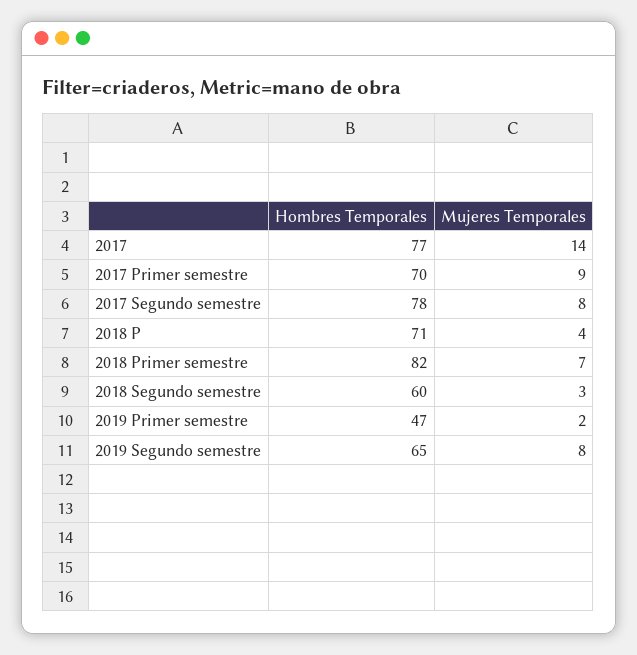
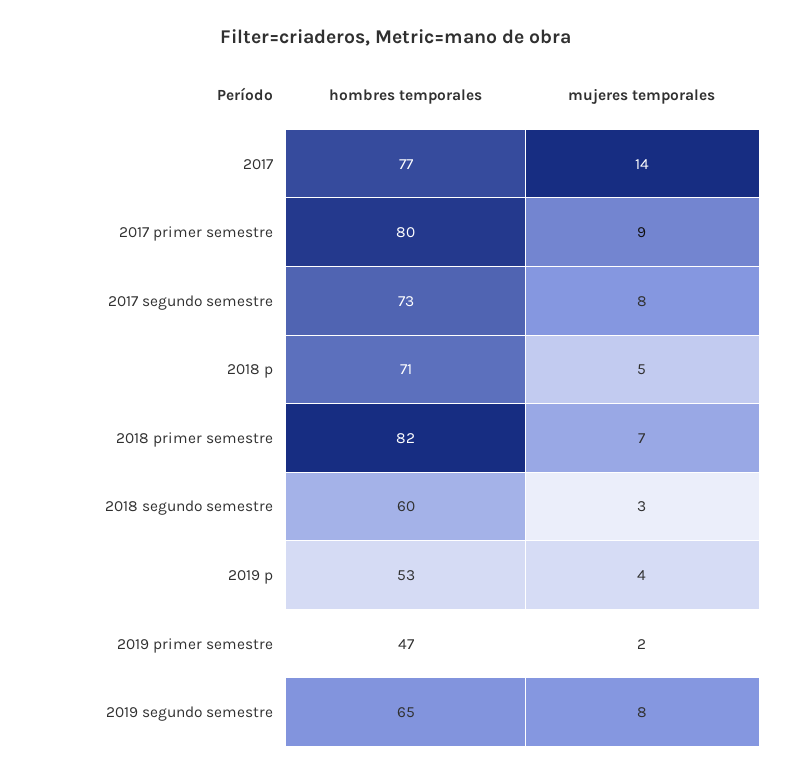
Hombres Temporales, 2017 Primer semestre: 70 -> 80
Hombres Temporales, 2017 Segundo semestre: 78 -> 73
Mujeres Temporales, 2018 P: 4 -> 5
Hombres Temporales, 2019 p: none -> 53
Mujeres Temporales, 2019 p: none -> 4

